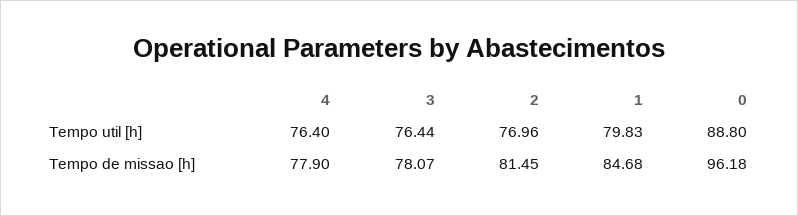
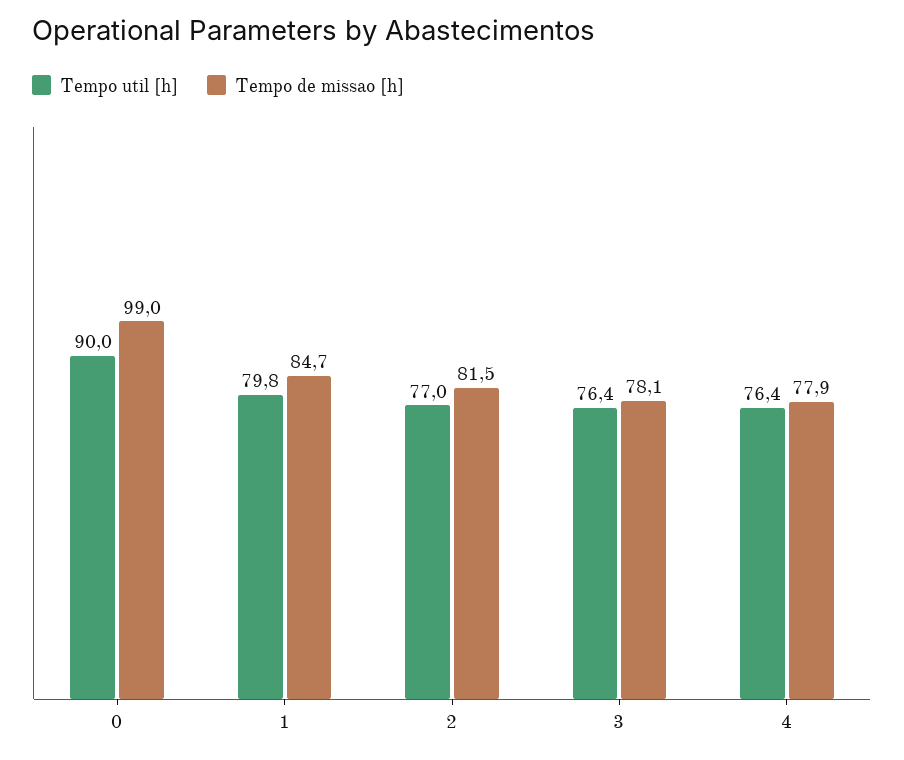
Tempo util [h], 0: 88.8 -> 90
Tempo de missao [h], 0: 96.18 -> 99

